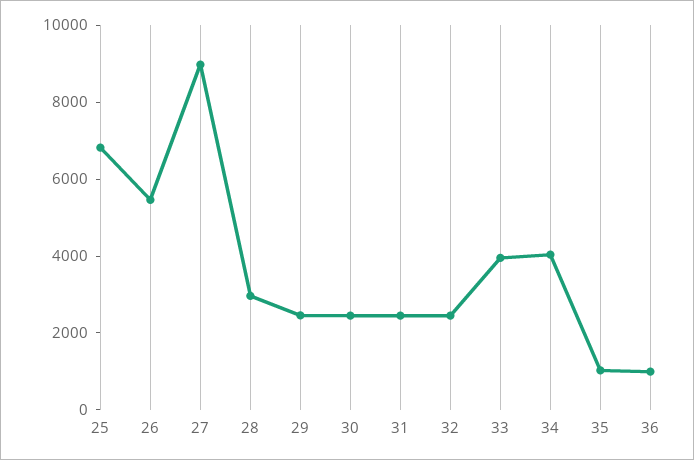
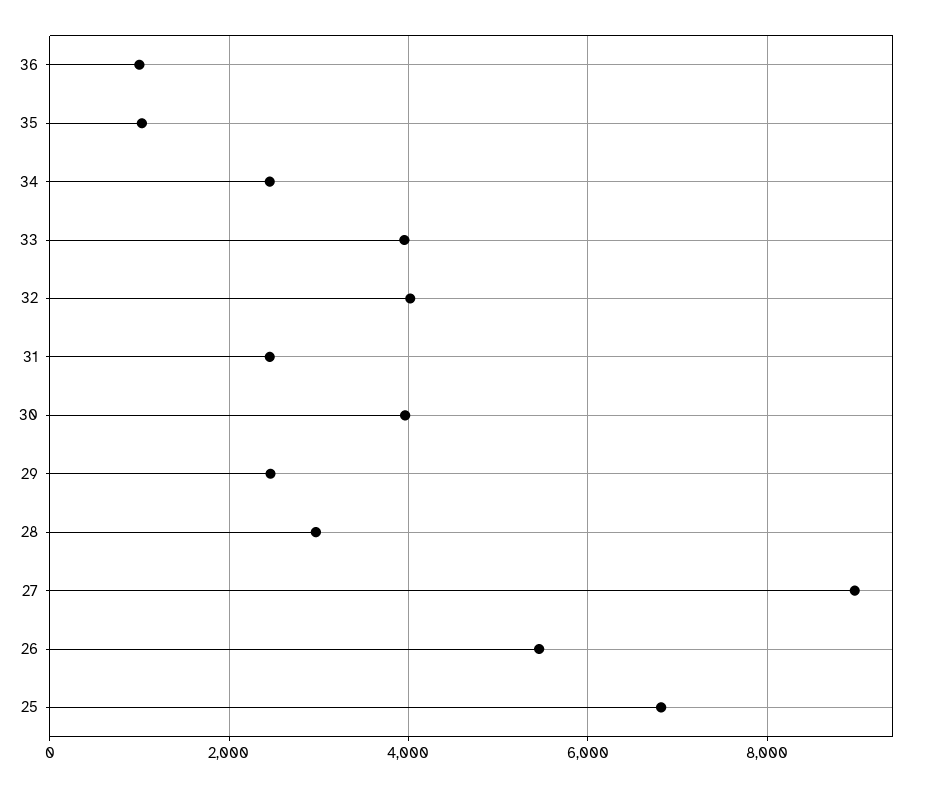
30: 2500 -> 4000
32: 2500 -> 4000
34: 4000 -> 2400

